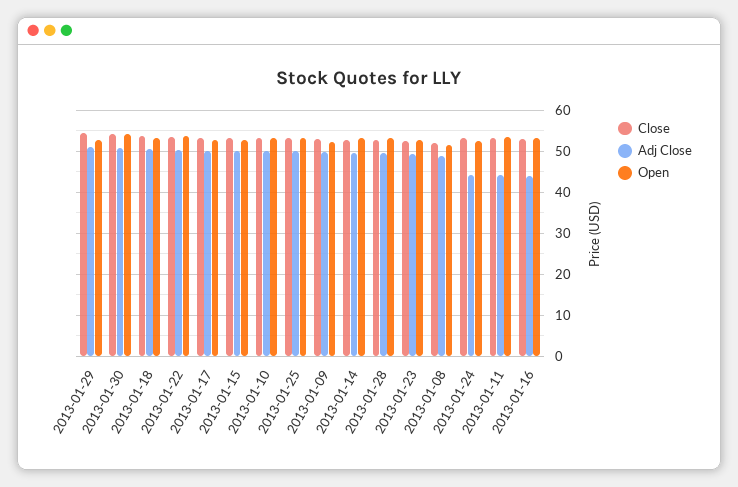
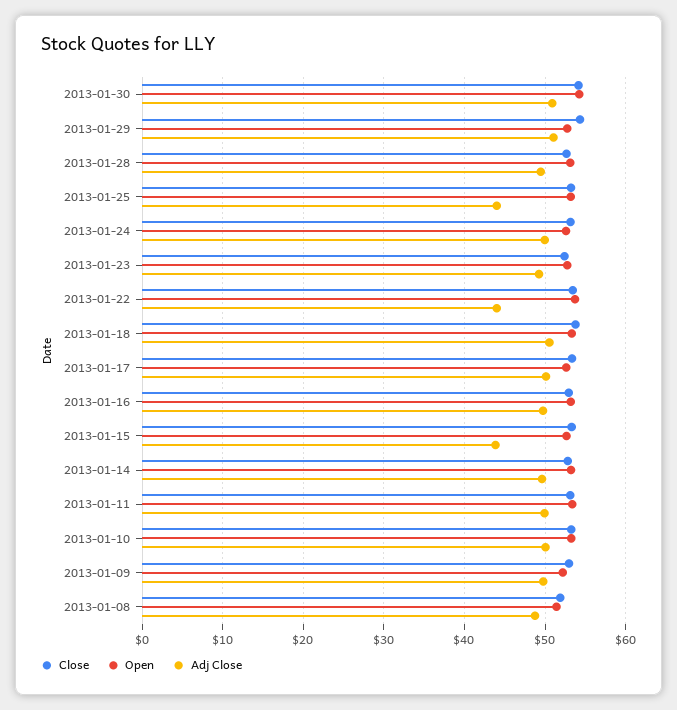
Adj Close, 2013-01-22: 50 -> 44
Adj Close, 2013-01-15: 50 -> 44
Adj Close, 2013-01-25: 50 -> 44
Adj Close, 2013-01-24: 44 -> 50
Adj Close, 2013-01-11: 44 -> 50
Adj Close, 2013-01-16: 44 -> 50

